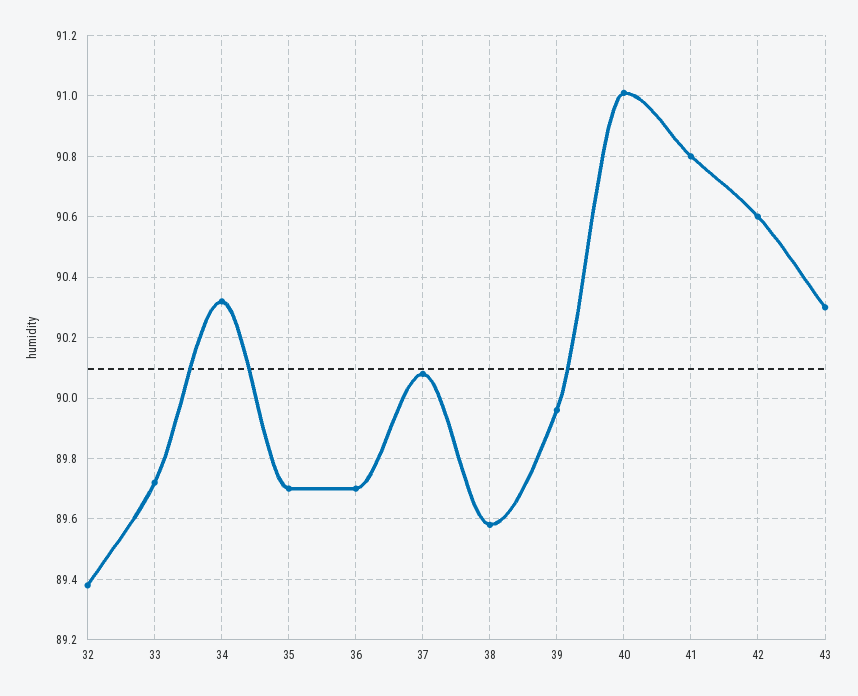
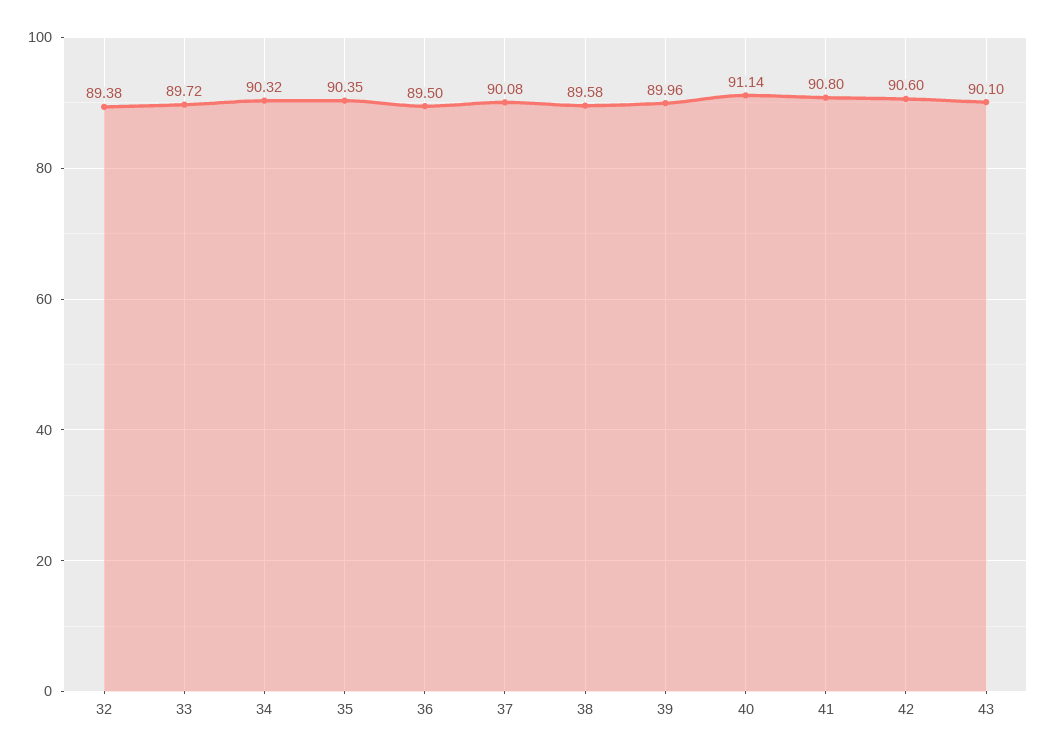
35: 89.7 -> 90.35
36: 89.7 -> 89.5
40: 91 -> 91.14
43: 90.3 -> 90.1

